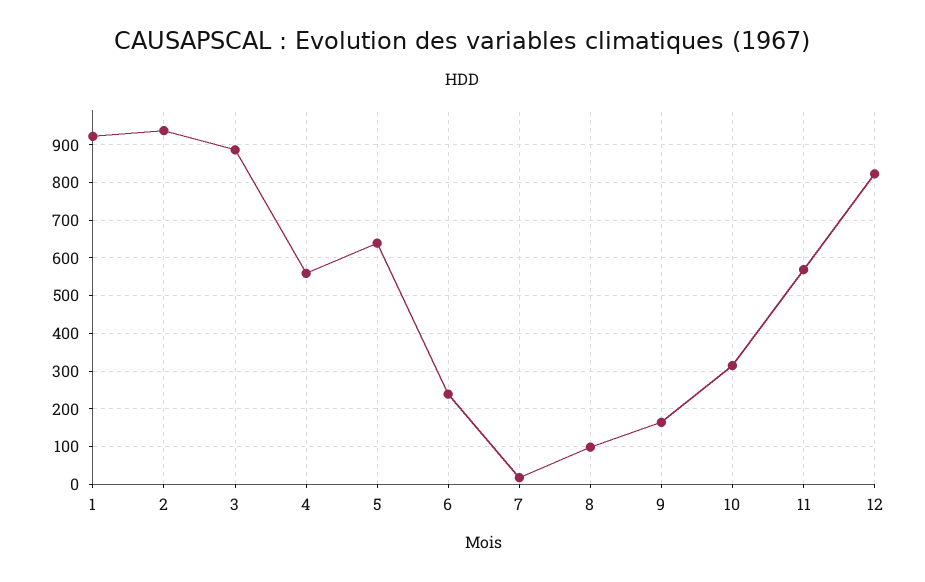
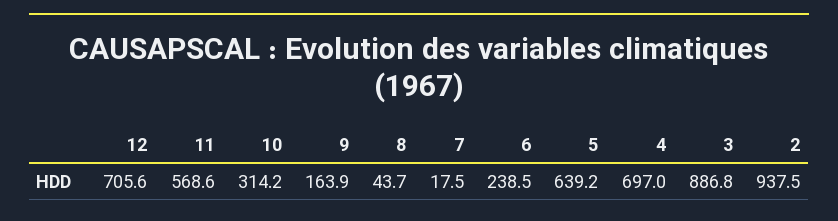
1: 920 -> none
4: 560 -> 697
8: 100 -> 43.7
12: 820 -> 705.6

